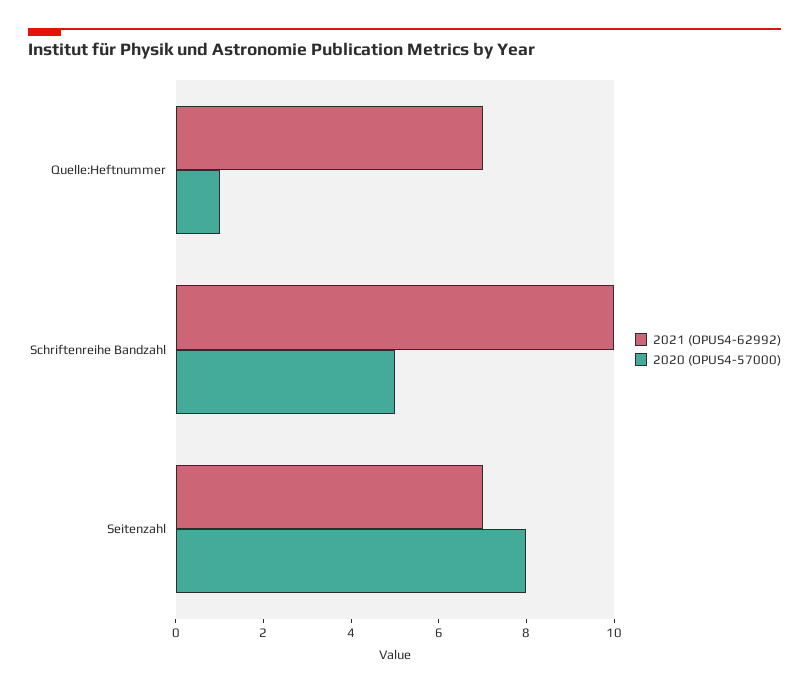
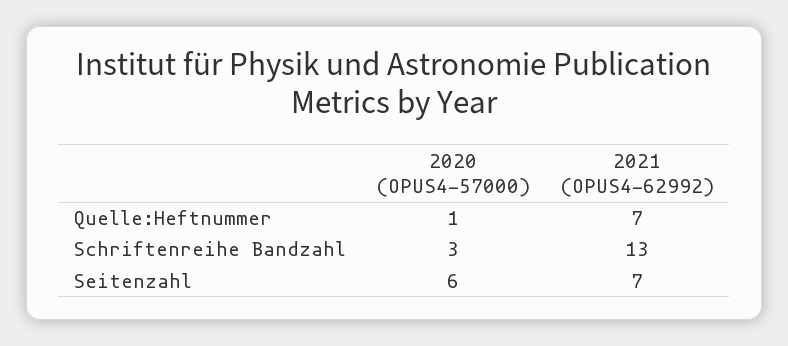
2021 (OPUS4-62992), Schriftenreihe Bandzahl: 10 -> 13
2020 (OPUS4-57000), Schriftenreihe Bandzahl: 5 -> 3
2020 (OPUS4-57000), Seitenzahl: 8 -> 6

